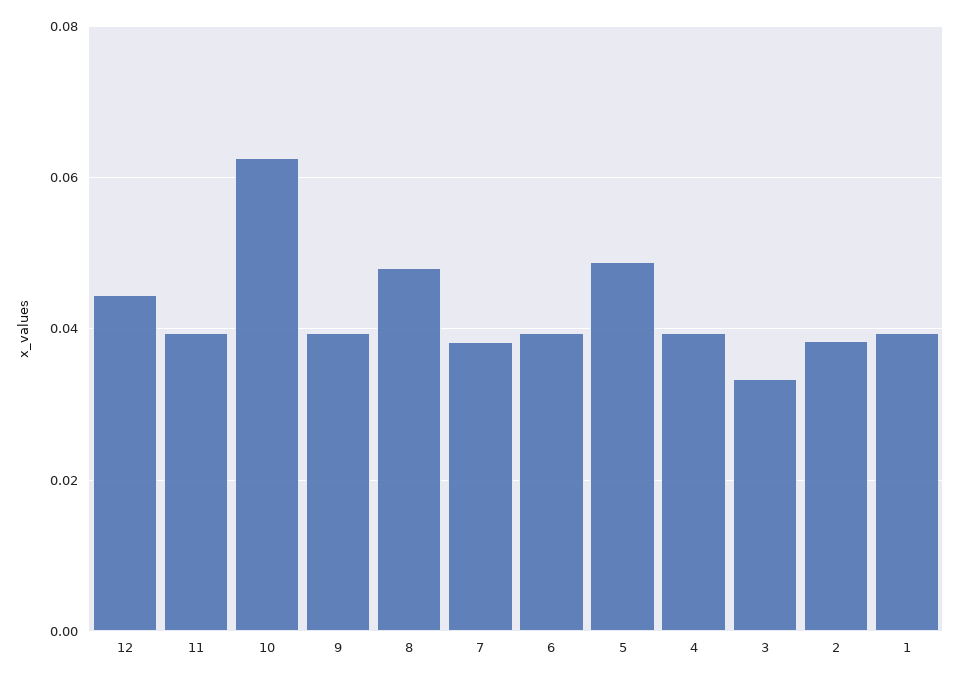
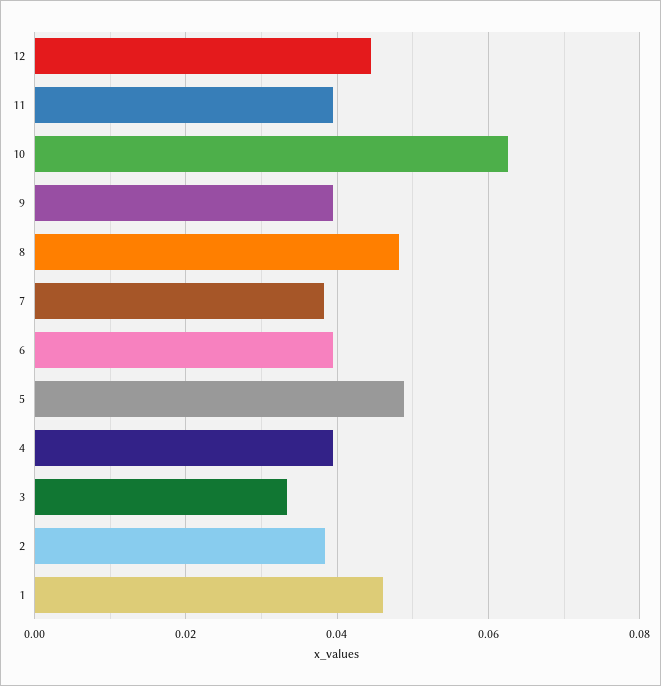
1: 0.04 -> 0.046

